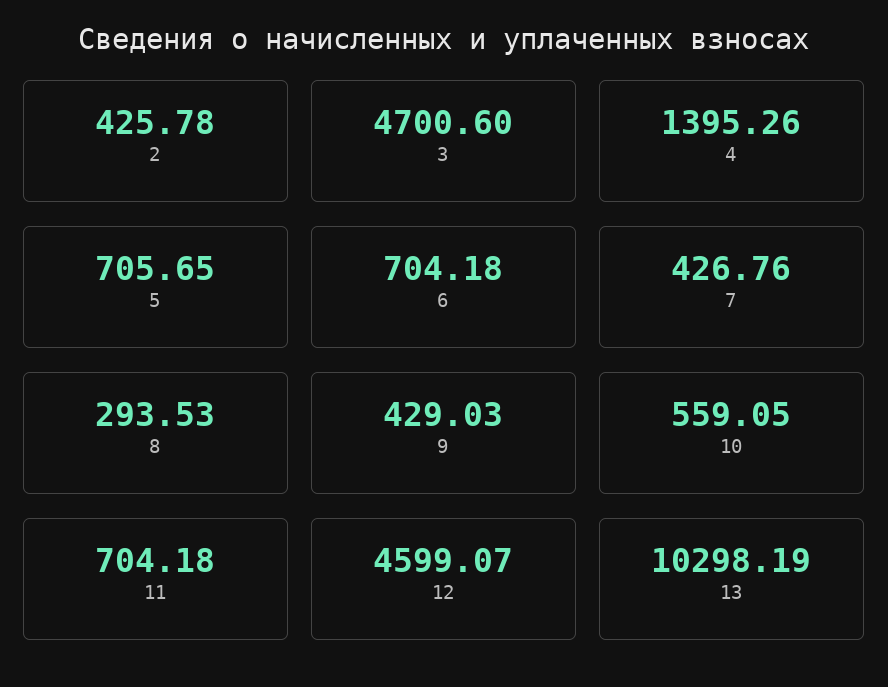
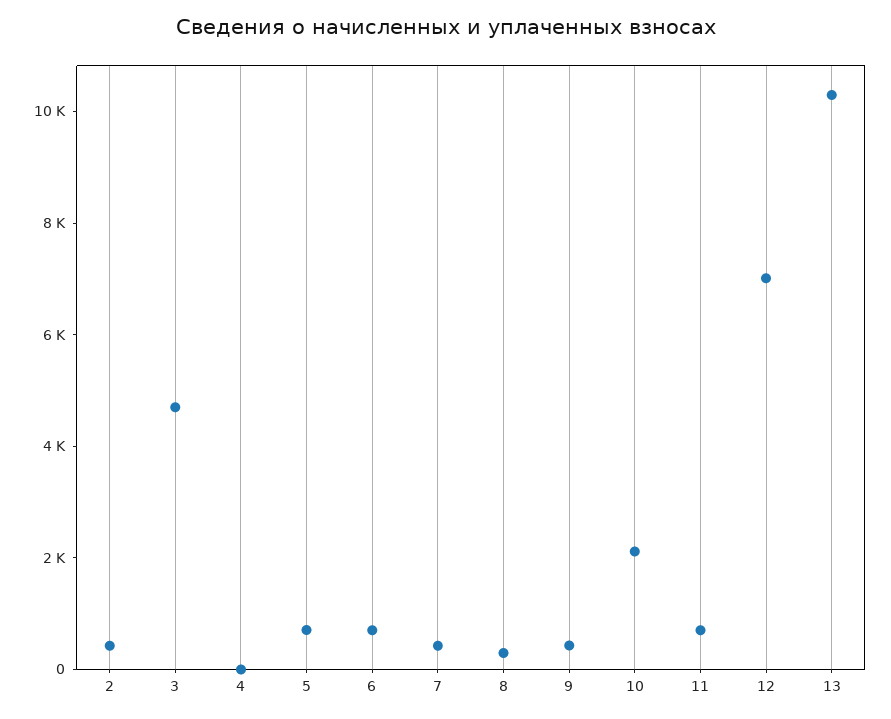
4: 1395.26 -> 0
10: 559.05 -> 2000
12: 4599.07 -> 7000

